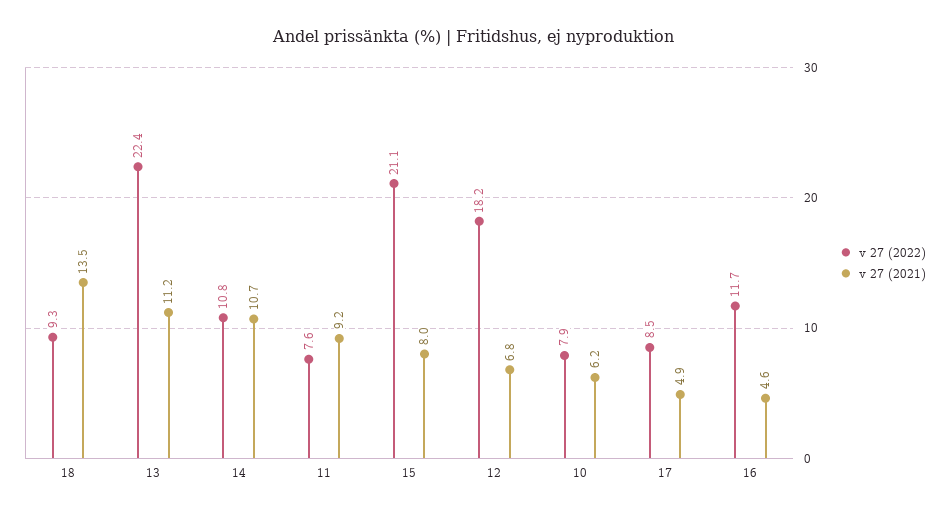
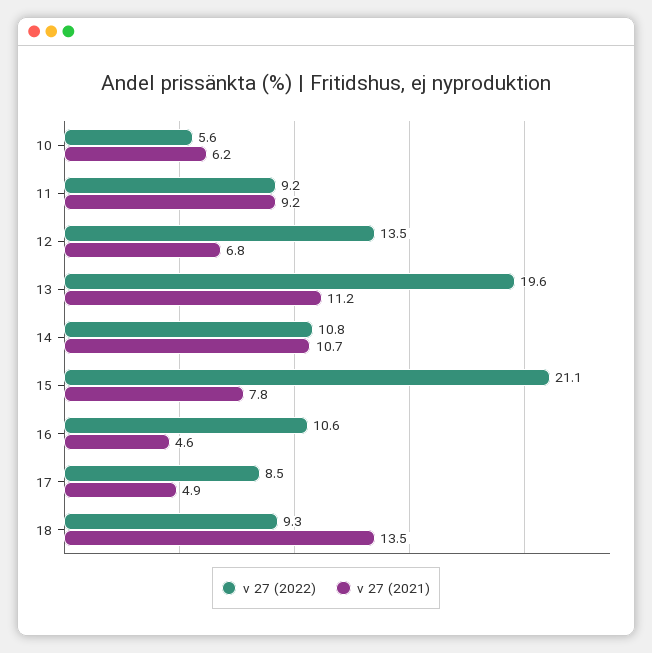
v 27 (2022), 13: 22.4 -> 19.6
v 27 (2022), 11: 7.6 -> 9.2
v 27 (2021), 15: 8 -> 7.8
v 27 (2022), 12: 18.2 -> 13.5
v 27 (2022), 10: 7.9 -> 5.6
v 27 (2022), 16: 11.7 -> 10.6

